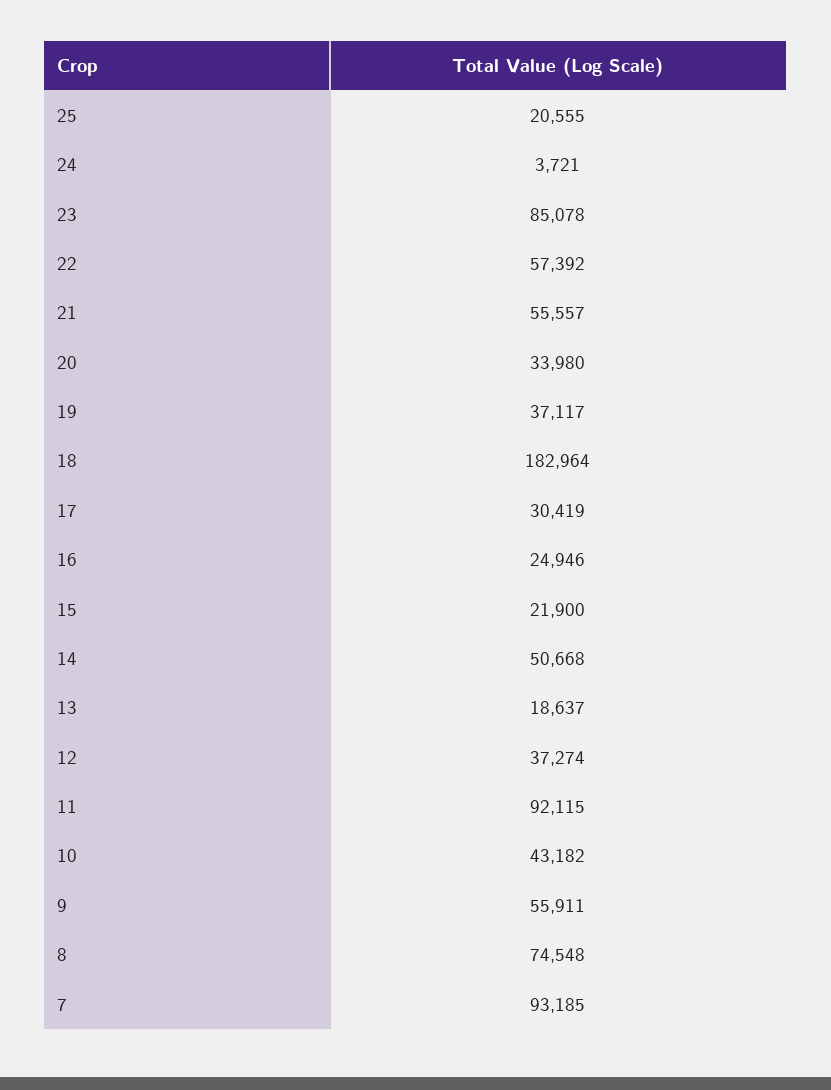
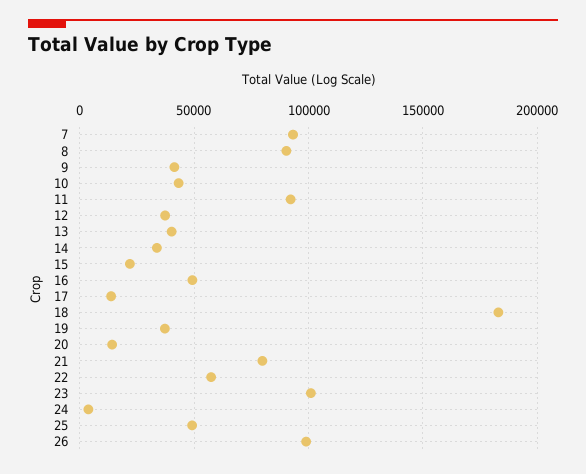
25: 20555 -> 50000
23: 85078 -> 100000
21: 55557 -> 80000
20: 33980 -> 15000
17: 30419 -> 15000
16: 24946 -> 50000
14: 50668 -> 35000
13: 18637 -> 40000
9: 55911 -> 40000
8: 74548 -> 90000
26: none -> 100000

